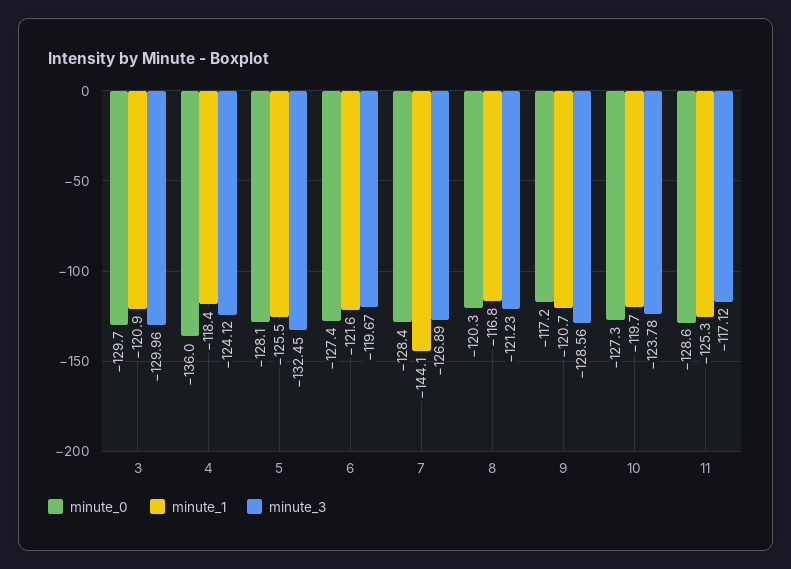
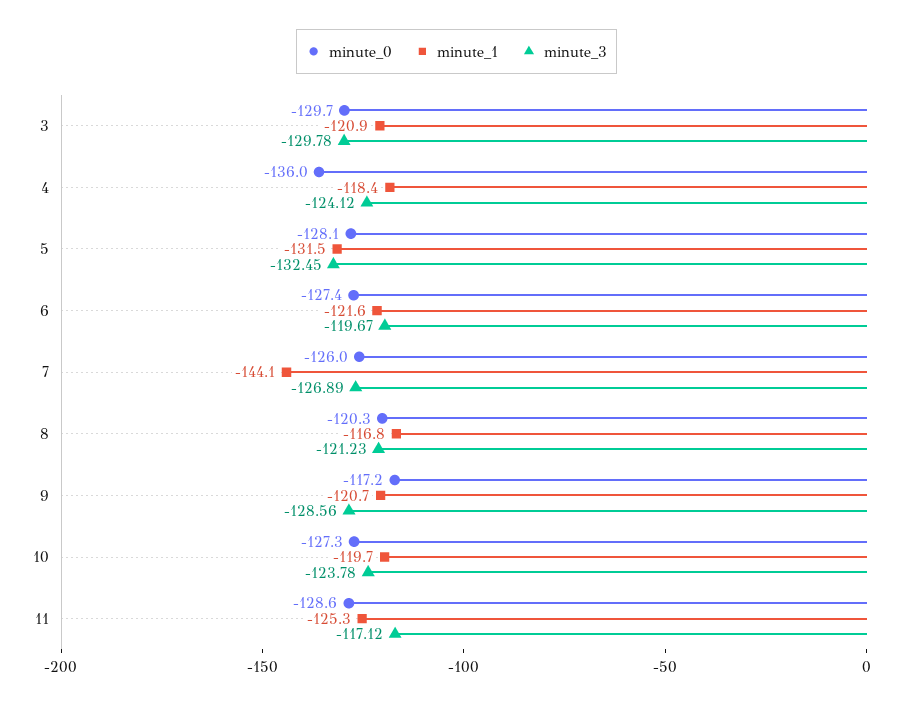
minute_3, 3: -129.96 -> -129.78
minute_1, 5: -125.5 -> -131.5
minute_0, 7: -128.4 -> -126

